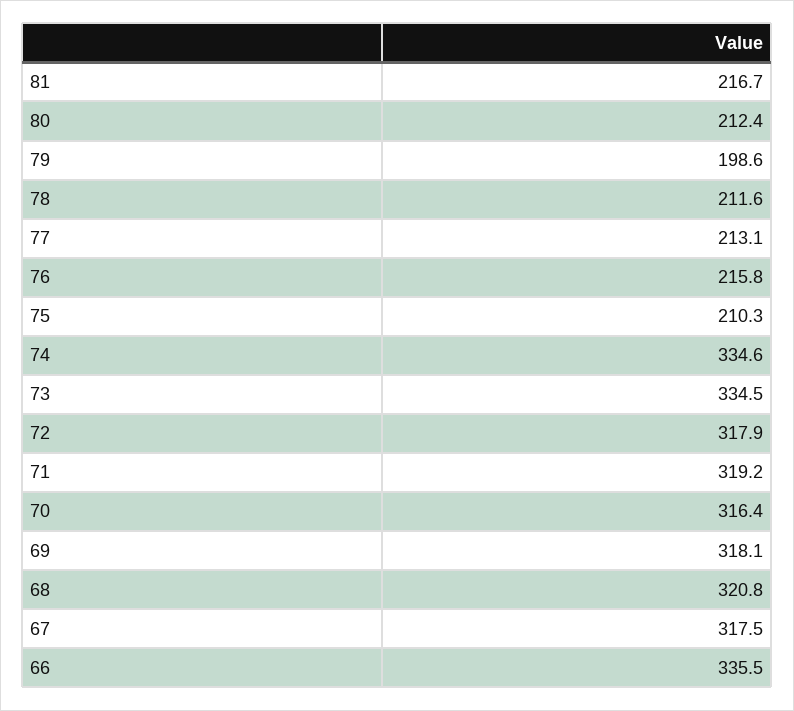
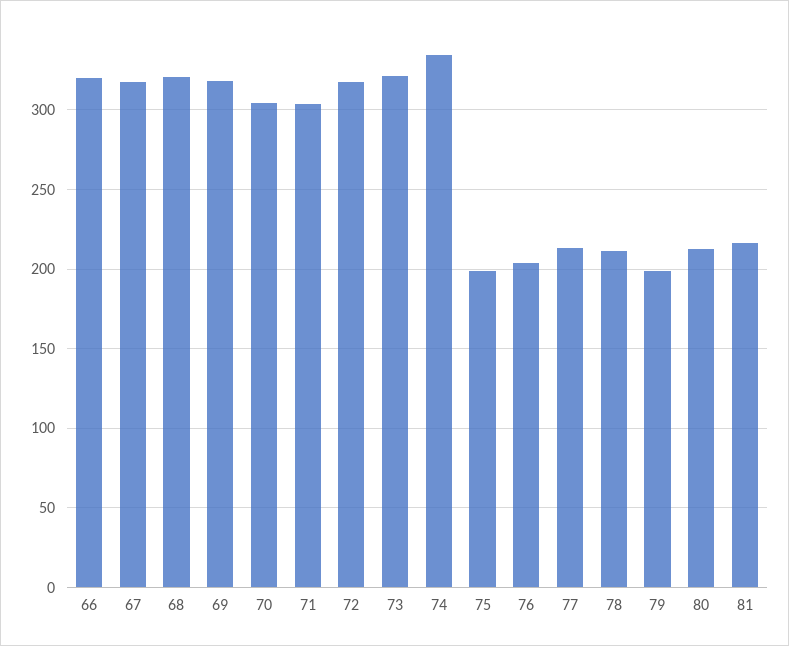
76: 215.8 -> 205
75: 210.3 -> 200
73: 334.5 -> 320
71: 319.2 -> 305
70: 316.4 -> 305
66: 335.5 -> 320

